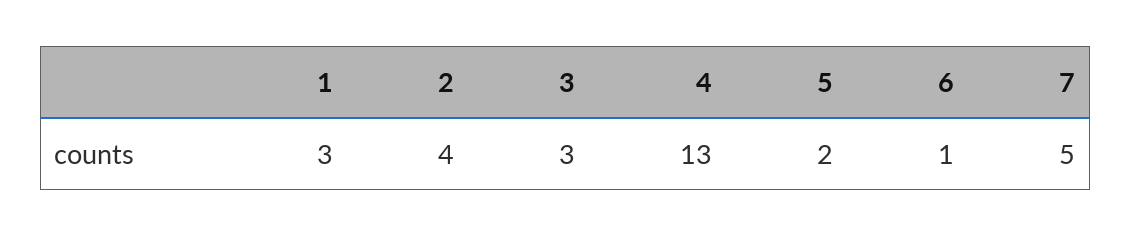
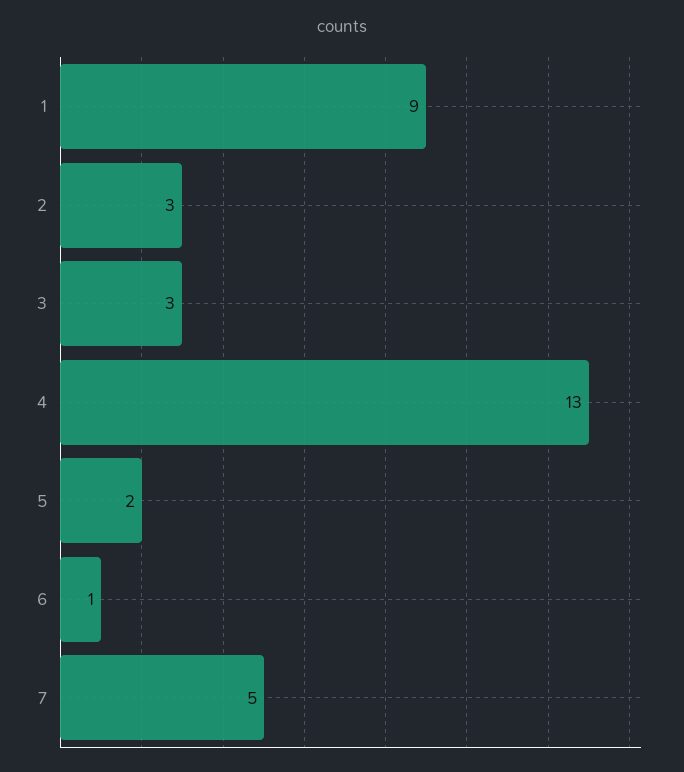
1: 3 -> 9
2: 4 -> 3

